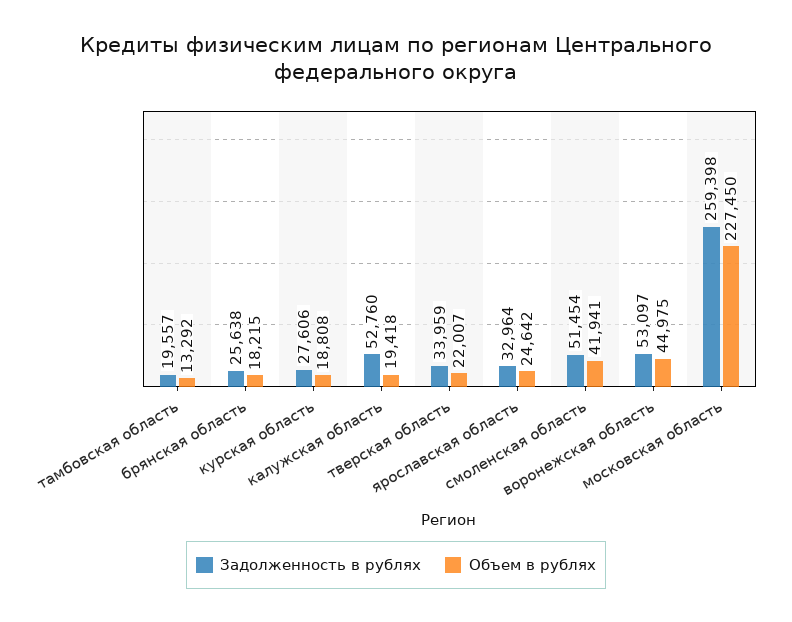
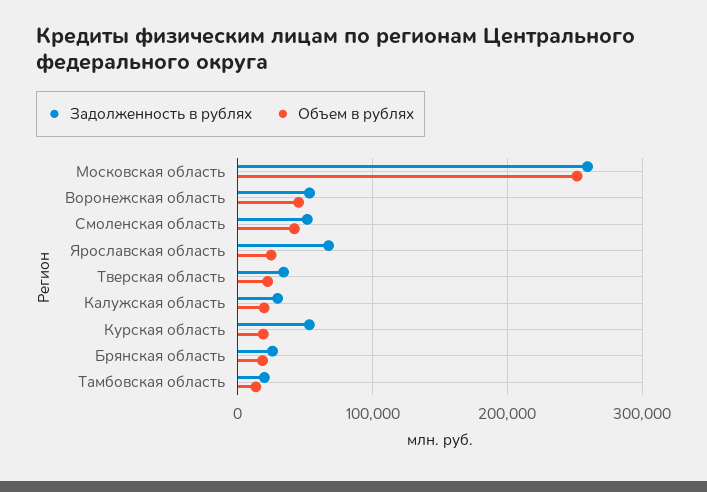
Задолженность в рублях, курская область: 27606 -> 50000
Задолженность в рублях, калужская область: 52760 -> 30000
Задолженность в рублях, ярославская область: 32964 -> 70000
Объем в рублях, московская область: 227450 -> 250000

